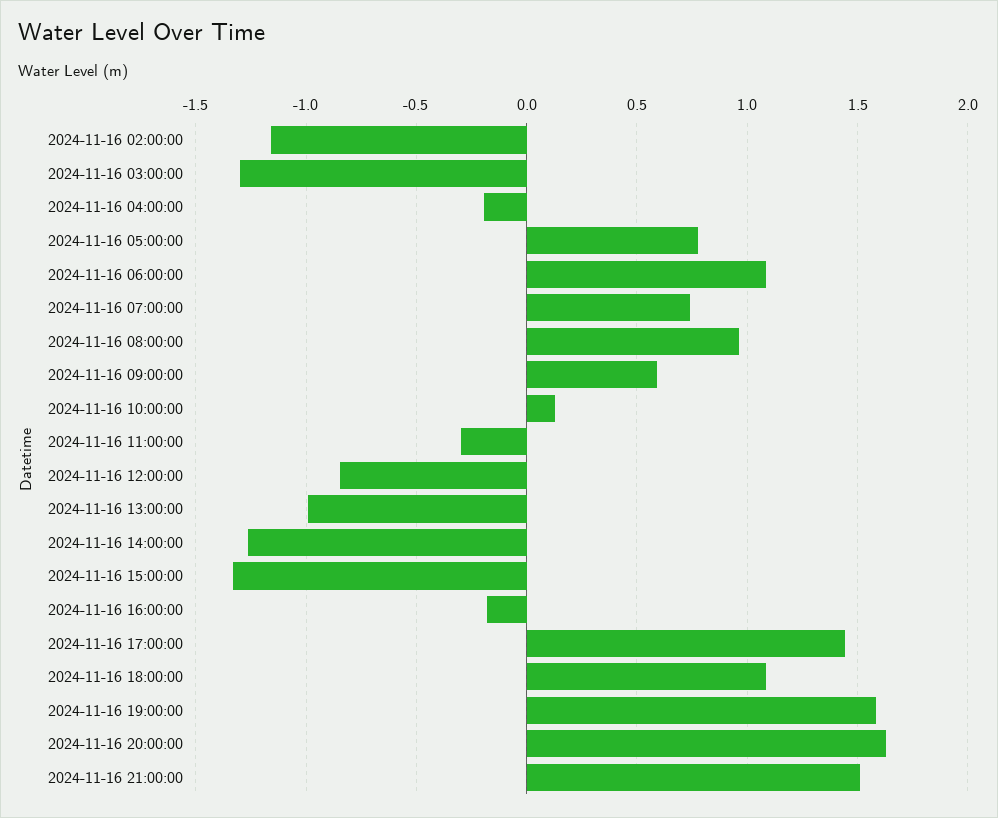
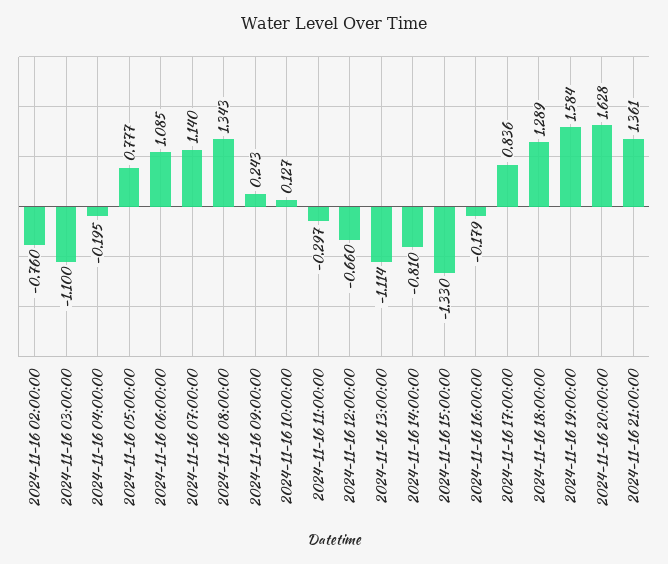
2024-11-16 02:00:00: -1.15 -> -0.76
2024-11-16 03:00:00: -1.3 -> -1.1
2024-11-16 07:00:00: 0.75 -> 1.14
2024-11-16 08:00:00: 0.95 -> 1.343
2024-11-16 09:00:00: 0.6 -> 0.243
2024-11-16 12:00:00: -0.85 -> -0.66
2024-11-16 13:00:00: -1 -> -1.114
2024-11-16 14:00:00: -1.25 -> -0.81
2024-11-16 17:00:00: 1.45 -> 0.836
2024-11-16 18:00:00: 1.1 -> 1.289
2024-11-16 21:00:00: 1.5 -> 1.361

